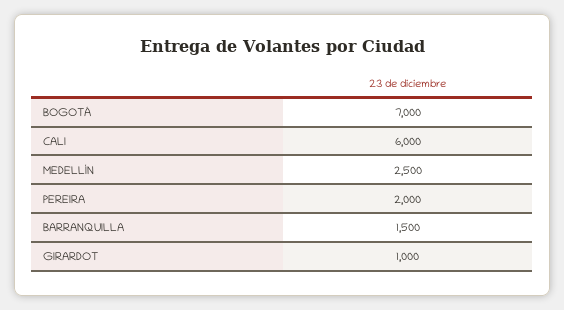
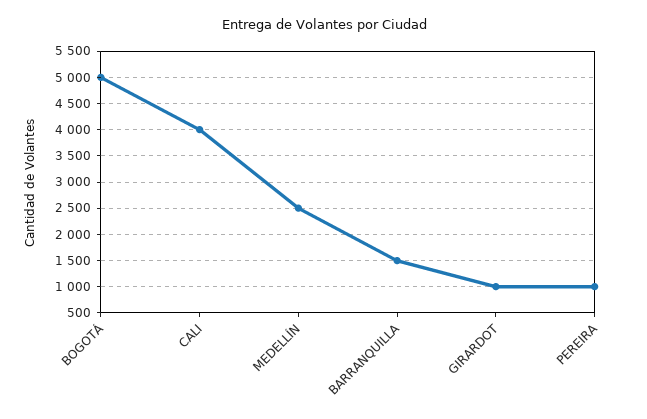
BOGOTÁ: 7000 -> 5000
CALI: 6000 -> 4000
PEREIRA: 2000 -> 1000

